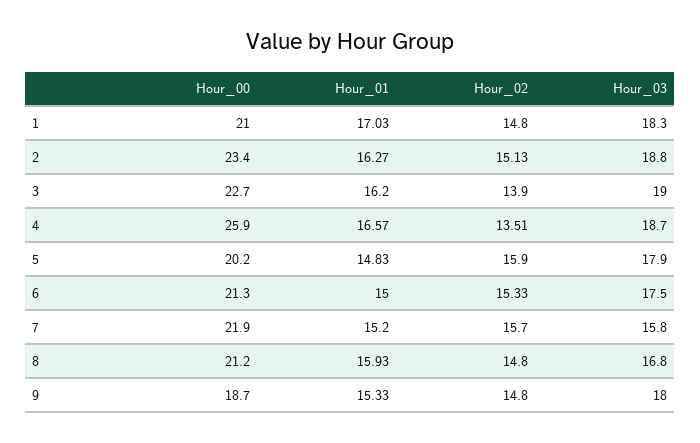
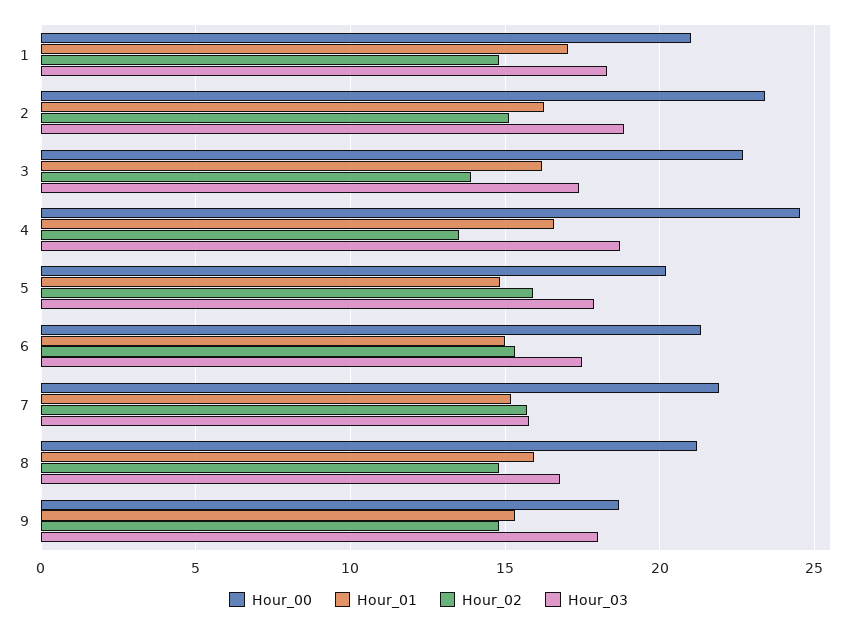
Hour_03, 3: 19 -> 17.5
Hour_00, 4: 25.9 -> 24.5

